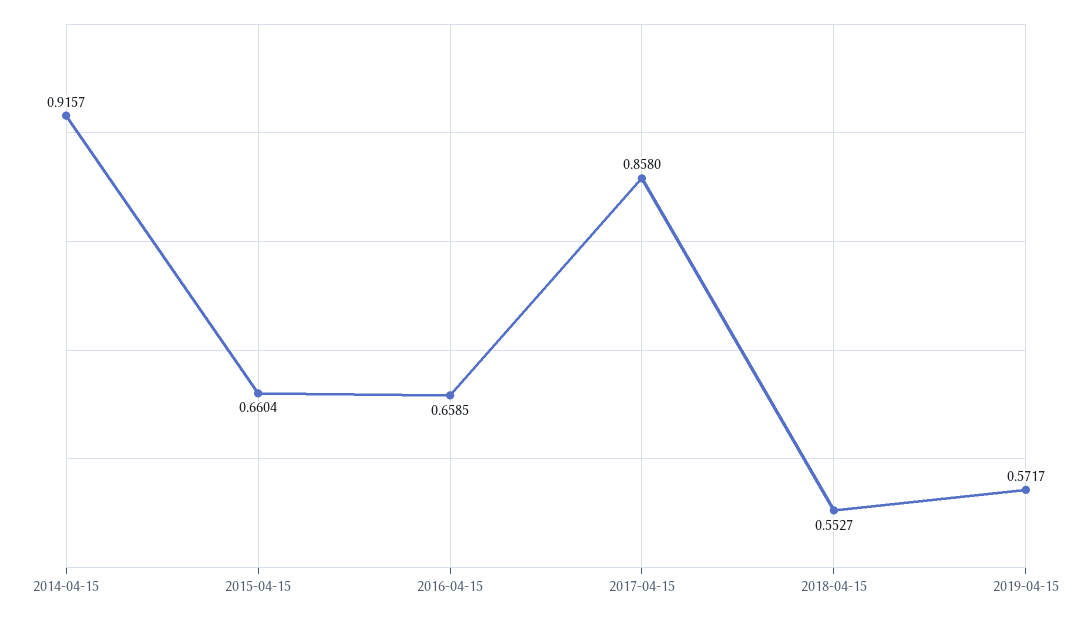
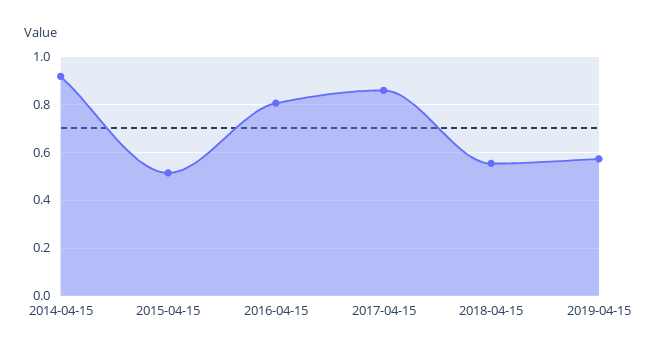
2015-04-15: 0.6604 -> 0.5
2016-04-15: 0.6585 -> 0.8

